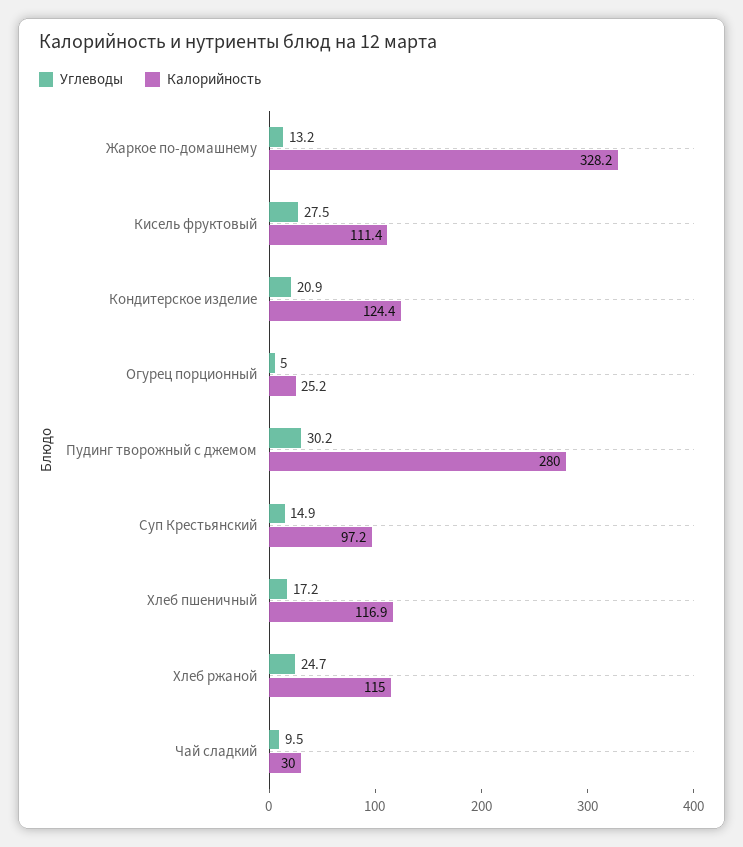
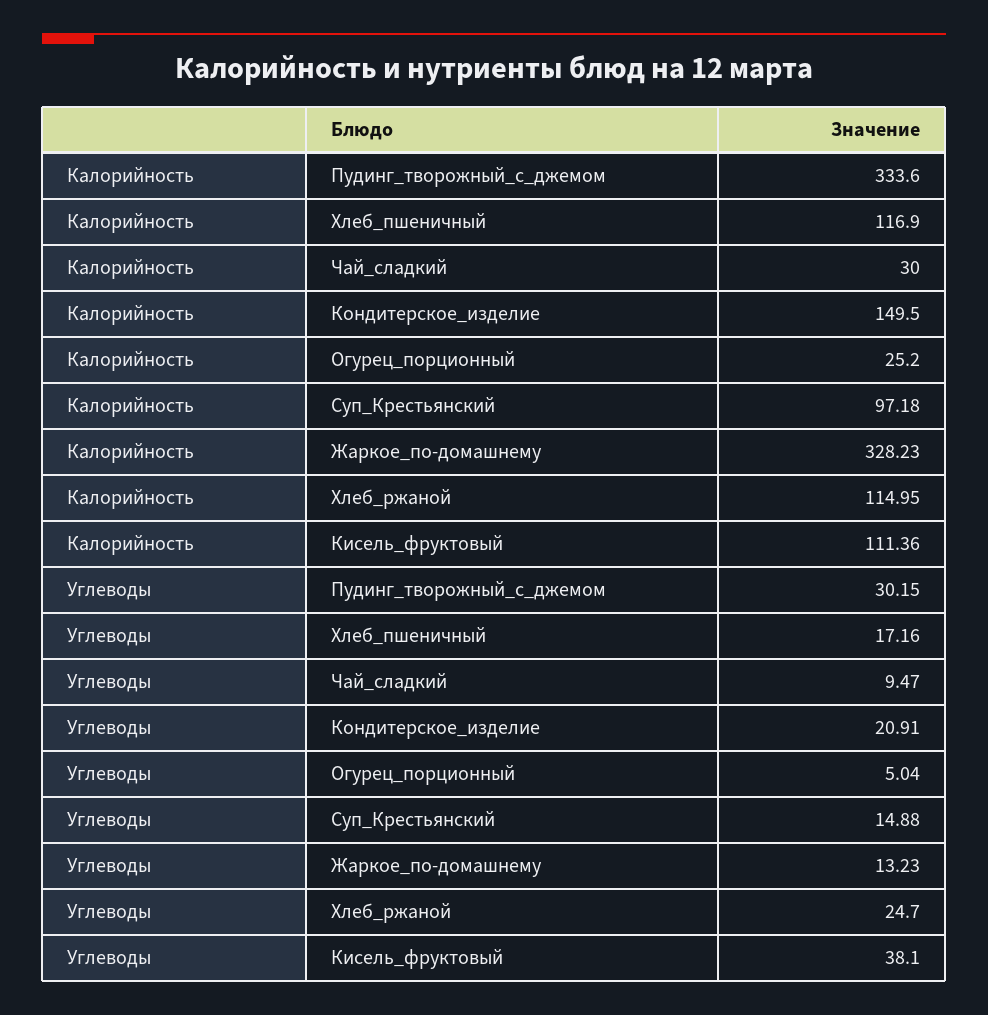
Углеводы, Кисель фруктовый: 27.5 -> 38.1
Калорийность, Кондитерское изделие: 124.4 -> 149.5
Калорийность, Пудинг творожный с джемом: 280 -> 333.6

